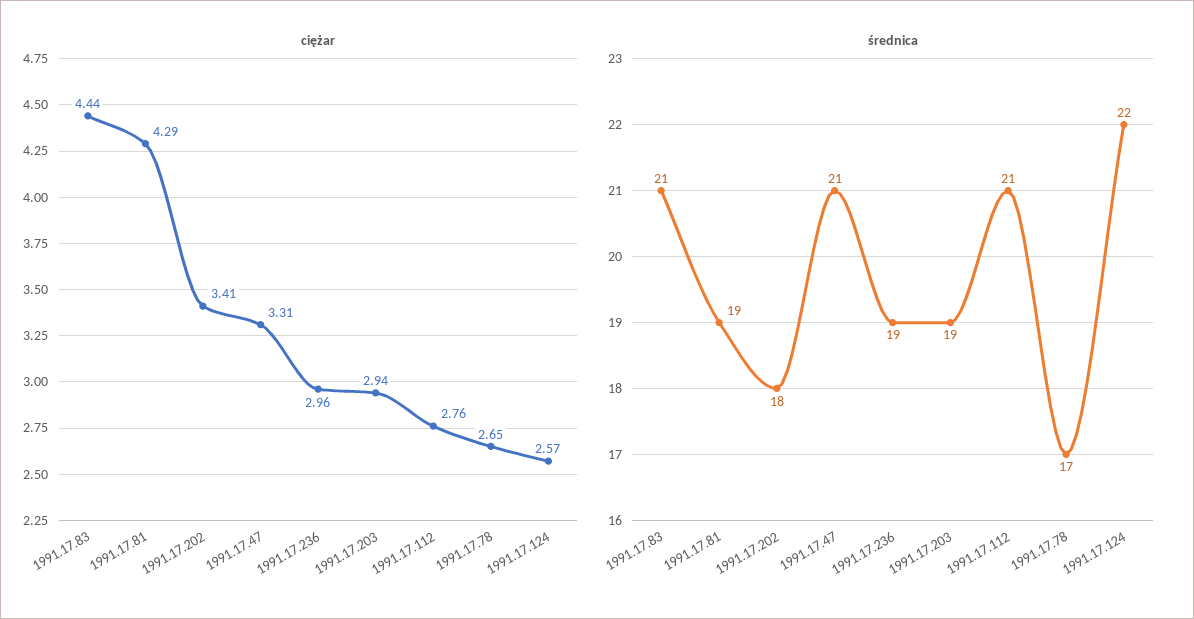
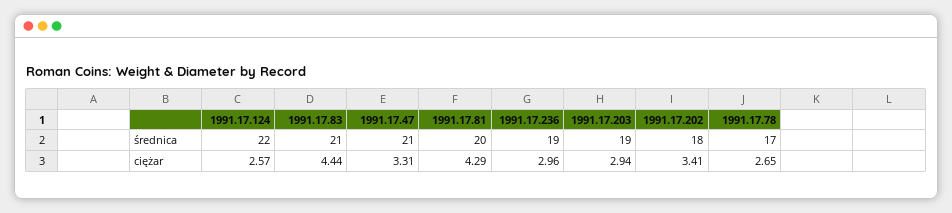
ciężar, 1991.17.112: 2.76 -> none
średnica, 1991.17.81: 19 -> 20
średnica, 1991.17.112: 21 -> none

